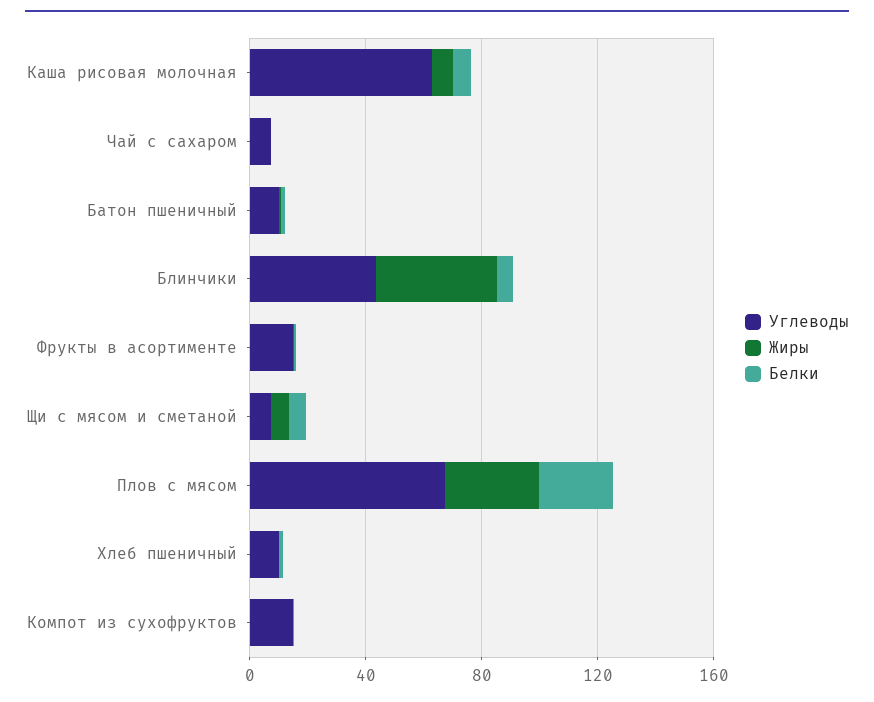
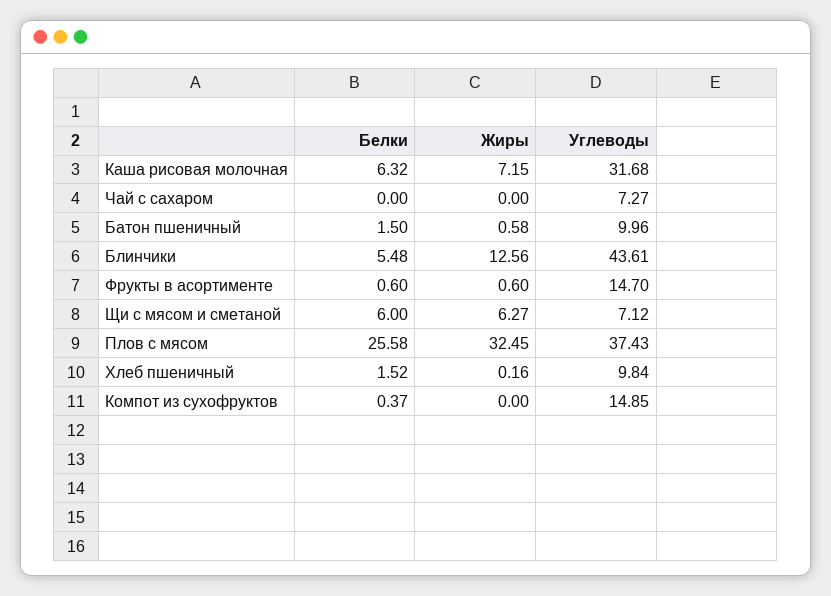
Углеводы, Каша рисовая молочная: 60 -> 31.68
Жиры, Блинчики: 40 -> 12.56
Углеводы, Плов с мясом: 70 -> 37.43

